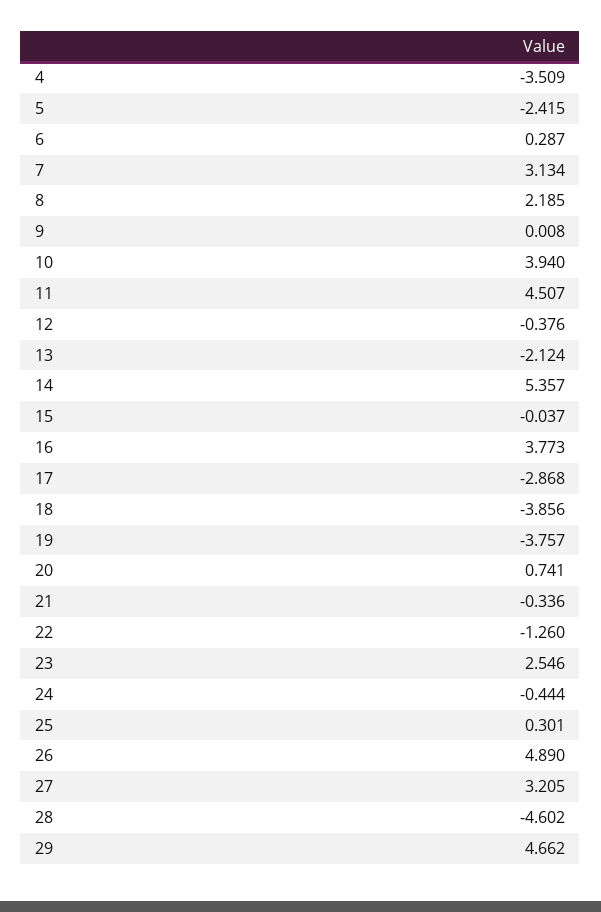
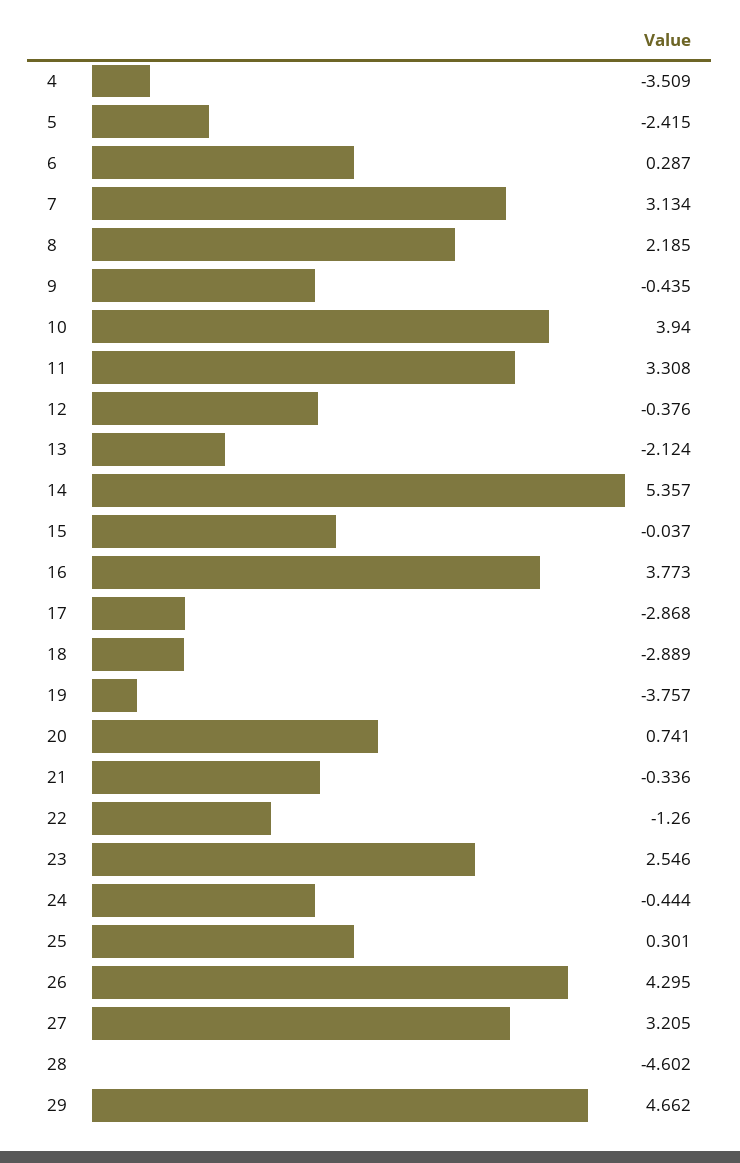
9: 0.008 -> -0.435
11: 4.507 -> 3.308
18: -3.856 -> -2.889
26: 4.89 -> 4.295

